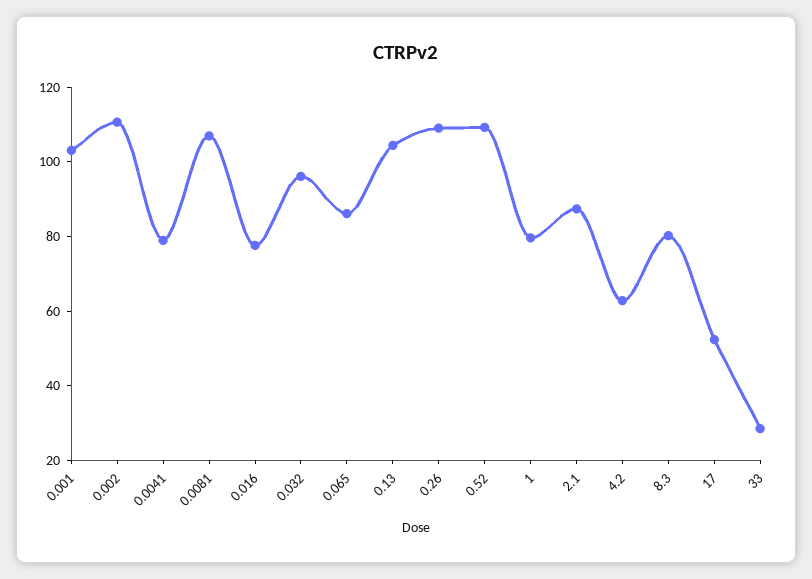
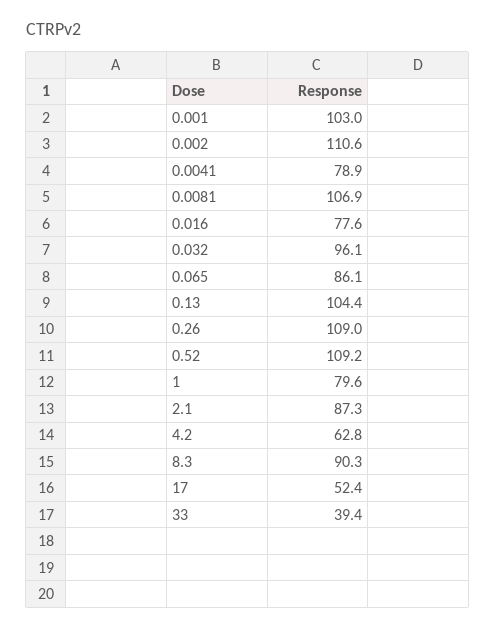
8.3: 80 -> 90.3
33: 30 -> 39.4

